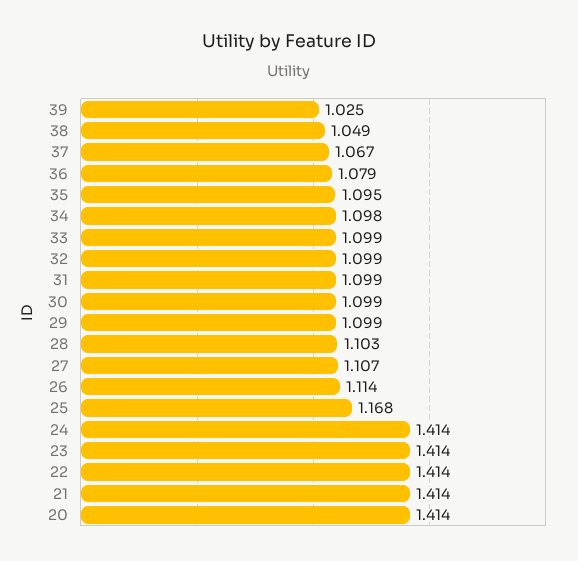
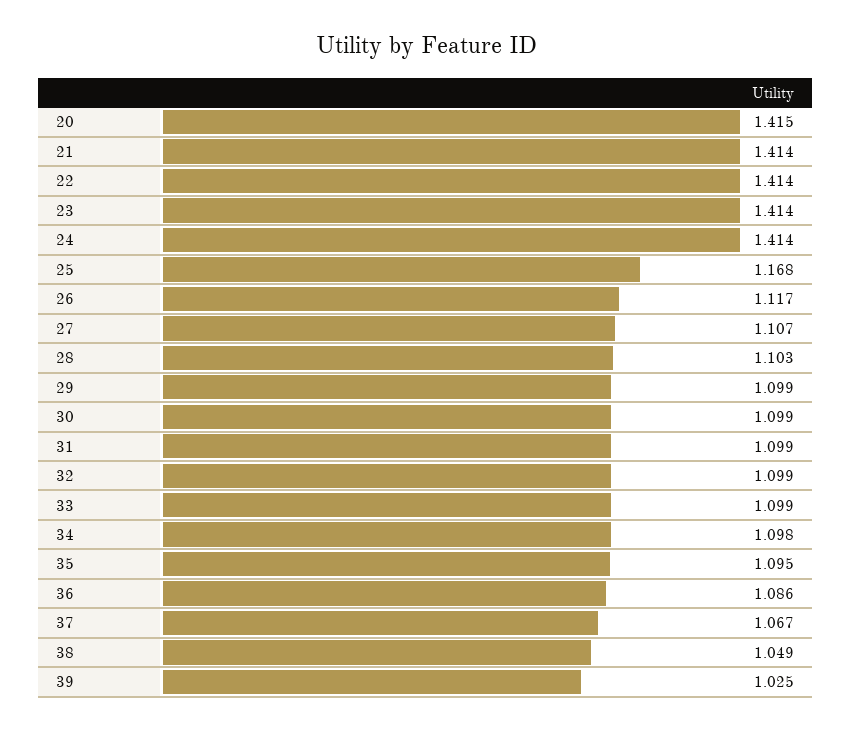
36: 1.079 -> 1.086
26: 1.114 -> 1.117
20: 1.414 -> 1.415

